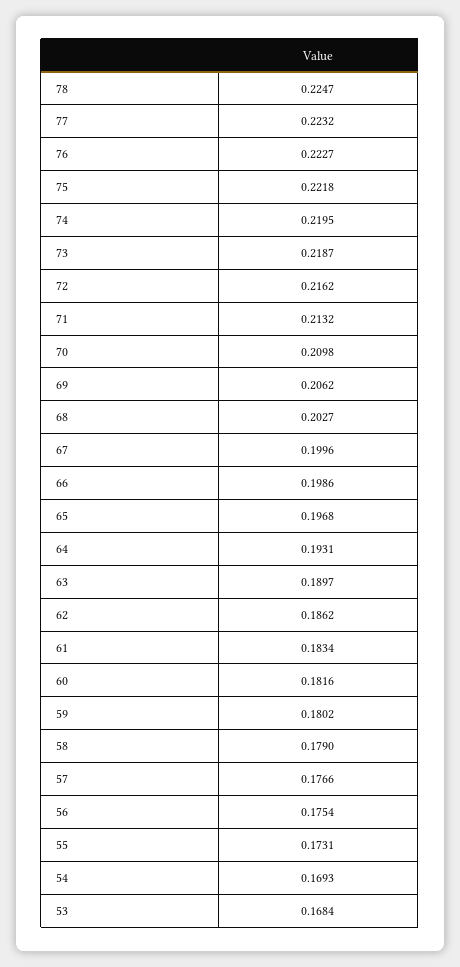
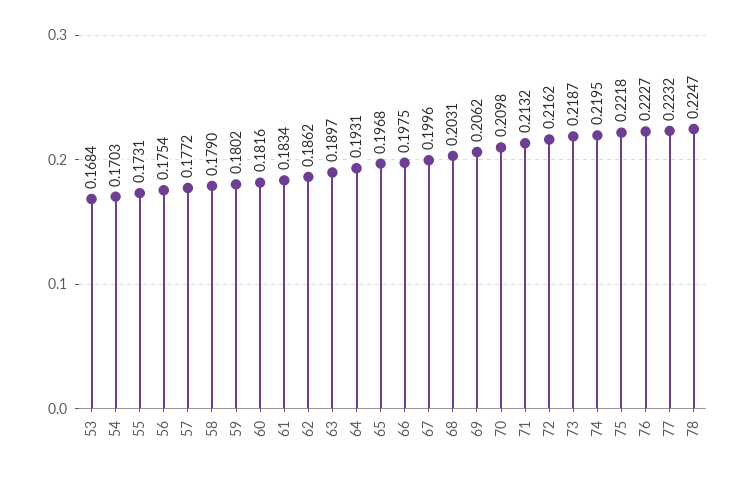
68: 0.2027 -> 0.2031
66: 0.1986 -> 0.1975
57: 0.1766 -> 0.1772
54: 0.1693 -> 0.1703

